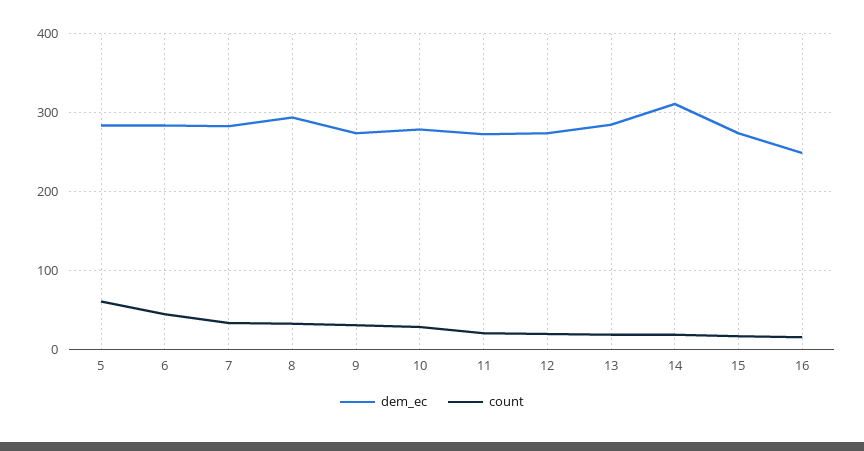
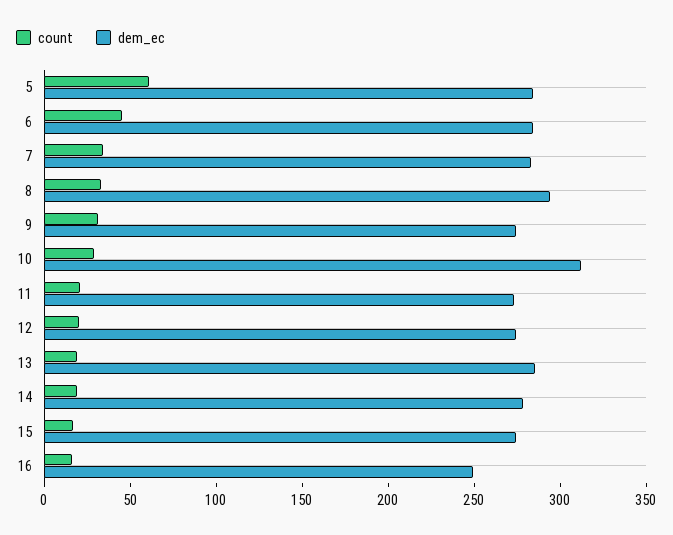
dem_ec, 10: 280 -> 310
dem_ec, 14: 310 -> 280

